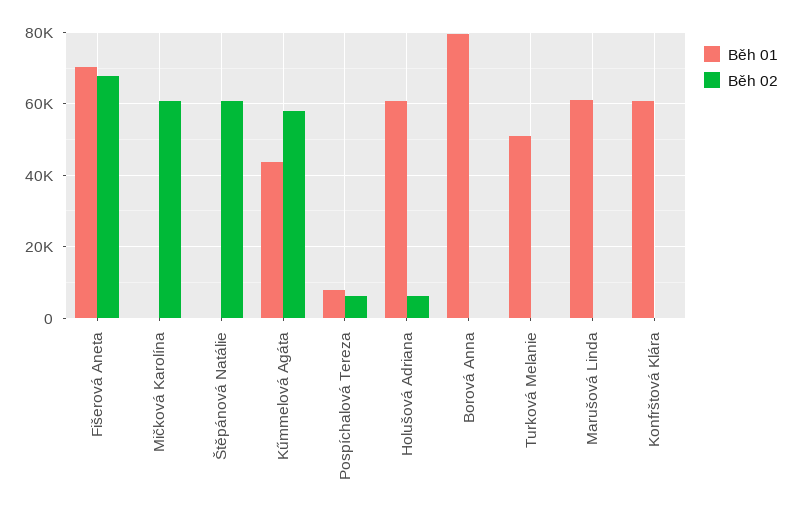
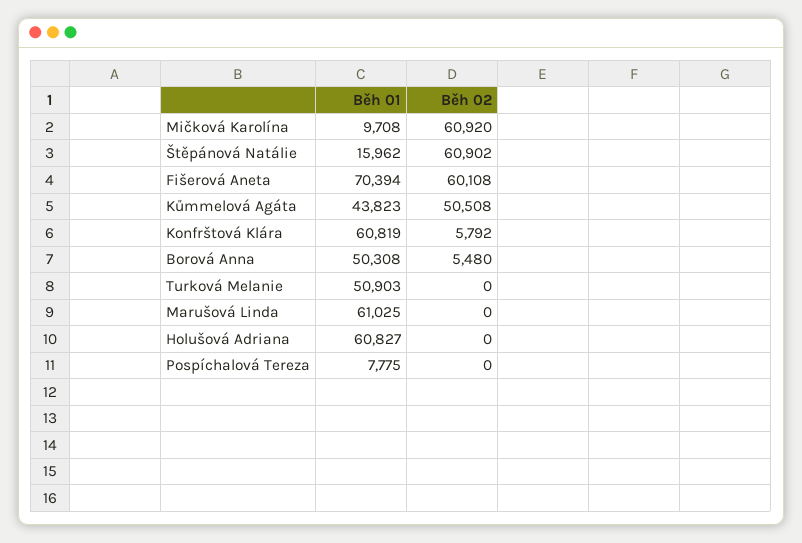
Běh 02, Fišerová Aneta: 68000 -> 60108
Běh 01, Mičková Karolína: 0 -> 9708
Běh 01, Štěpánová Natálie: 0 -> 15962
Běh 02, Kűmmelová Agáta: 58000 -> 50508
Běh 02, Pospíchalová Tereza: 6000 -> 0
Běh 02, Holušová Adriana: 6000 -> 0
Běh 01, Borová Anna: 80000 -> 50308
Běh 02, Borová Anna: 0 -> 5480
Běh 02, Konfrštová Klára: 0 -> 5792

